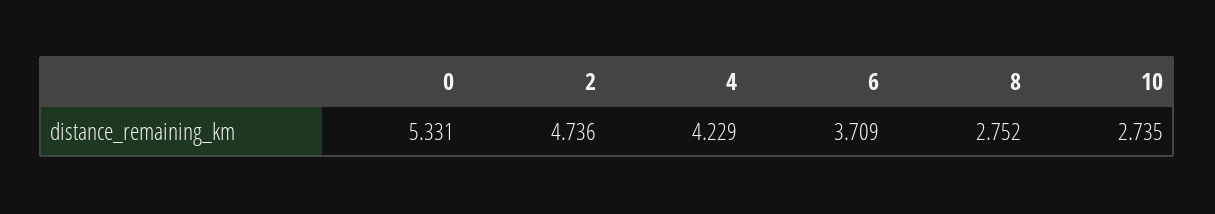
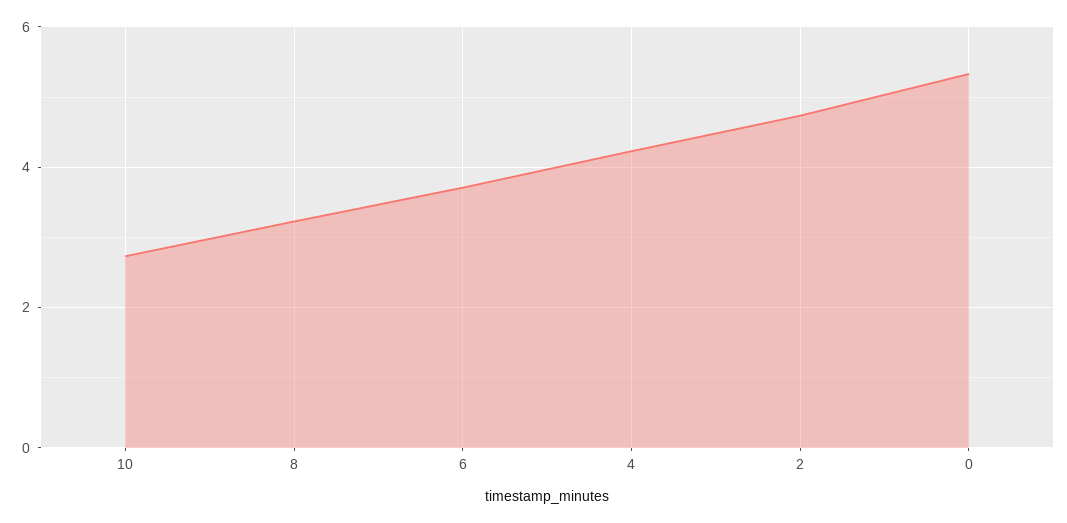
8: 2.752 -> 3.2

